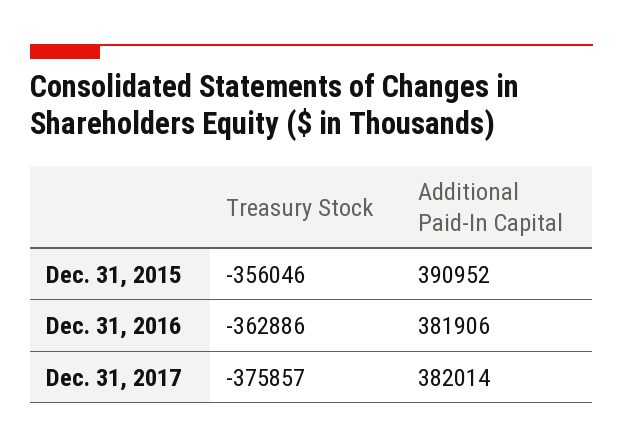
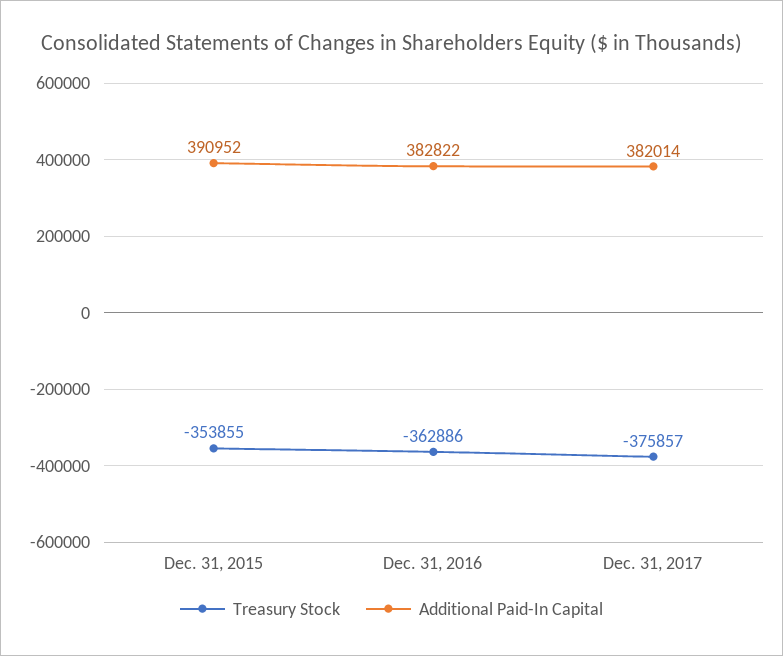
Treasury Stock, Dec. 31, 2015: -356046 -> -353855
Additional Paid-In Capital, Dec. 31, 2016: 381906 -> 382822

